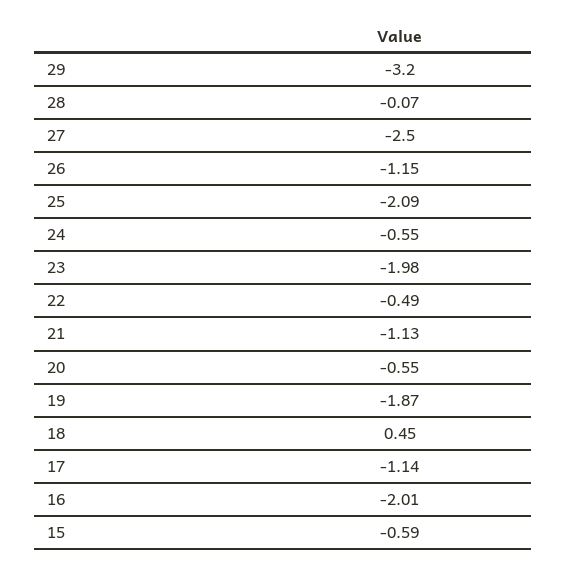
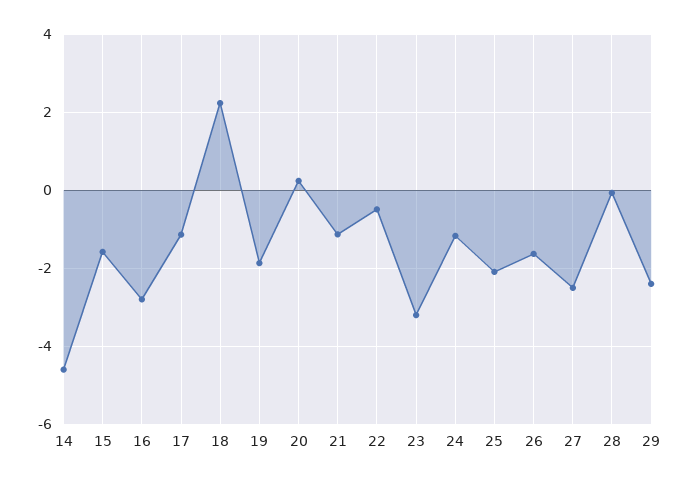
29: -3.2 -> -2.4
26: -1.15 -> -1.6
24: -0.55 -> -1.2
23: -1.98 -> -3.2
20: -0.55 -> 0.2
18: 0.45 -> 2.2
16: -2.01 -> -2.8
15: -0.59 -> -1.6
14: none -> -4.6

